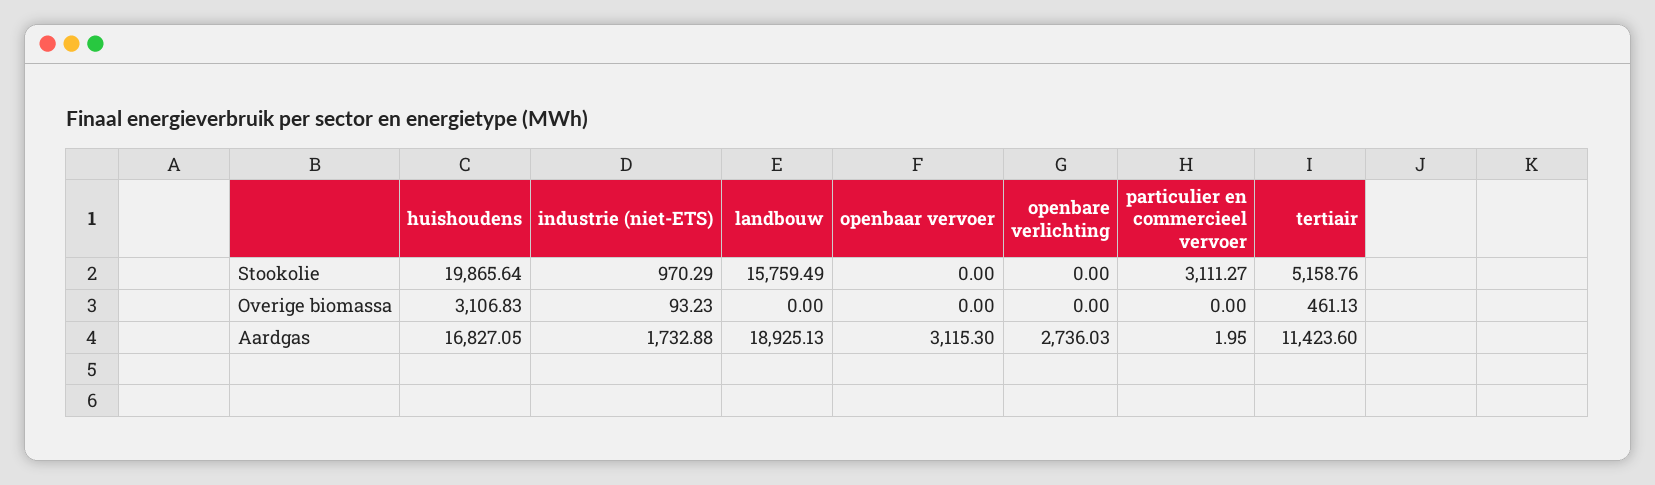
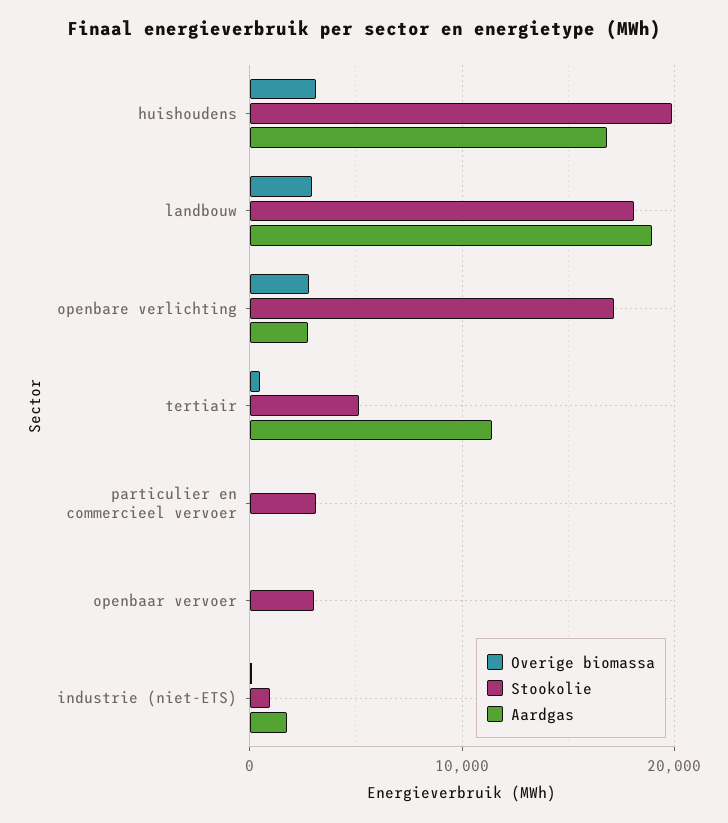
Stookolie, landbouw: 15759.49 -> 18000
Stookolie, openbaar vervoer: 0 -> 3000
Stookolie, openbare verlichting: 0 -> 17000
Overige biomassa, landbouw: 0 -> 3000
Overige biomassa, openbare verlichting: 0 -> 3000
Aardgas, openbaar vervoer: 3115.3 -> 0

